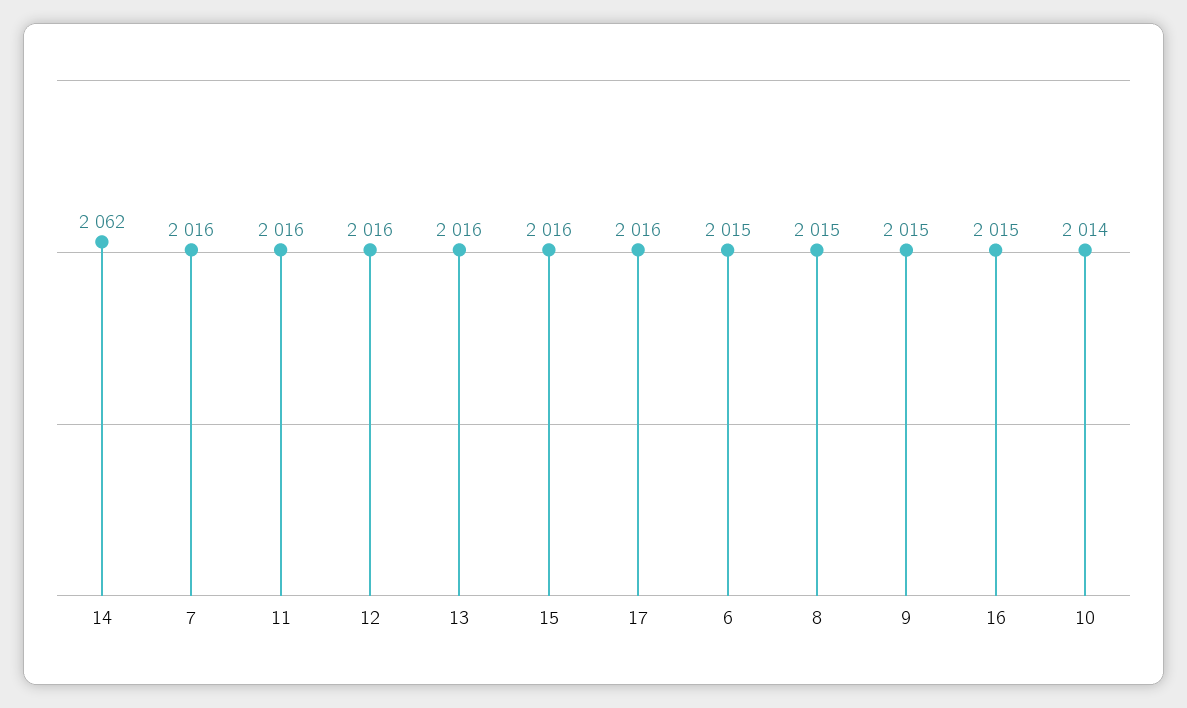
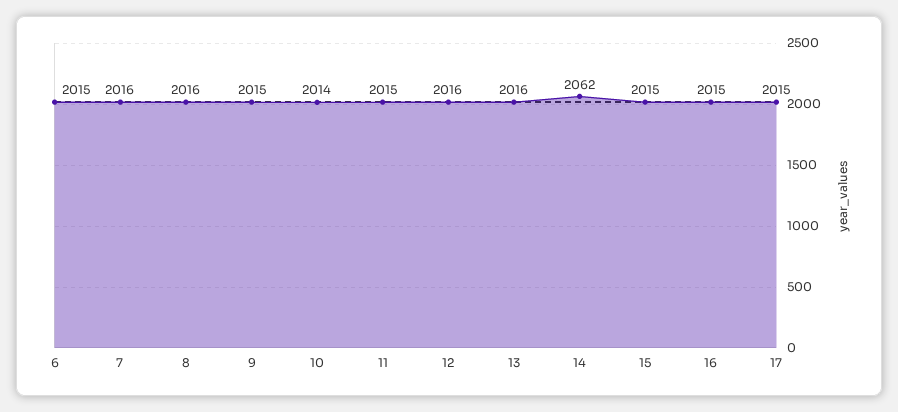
11: 2016 -> 2015
15: 2016 -> 2015
17: 2016 -> 2015
8: 2015 -> 2016

